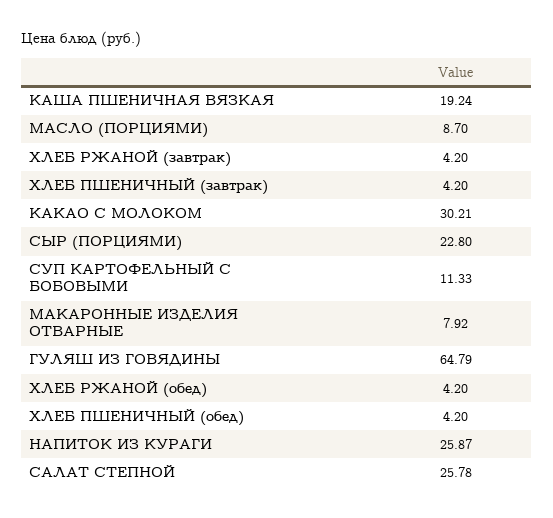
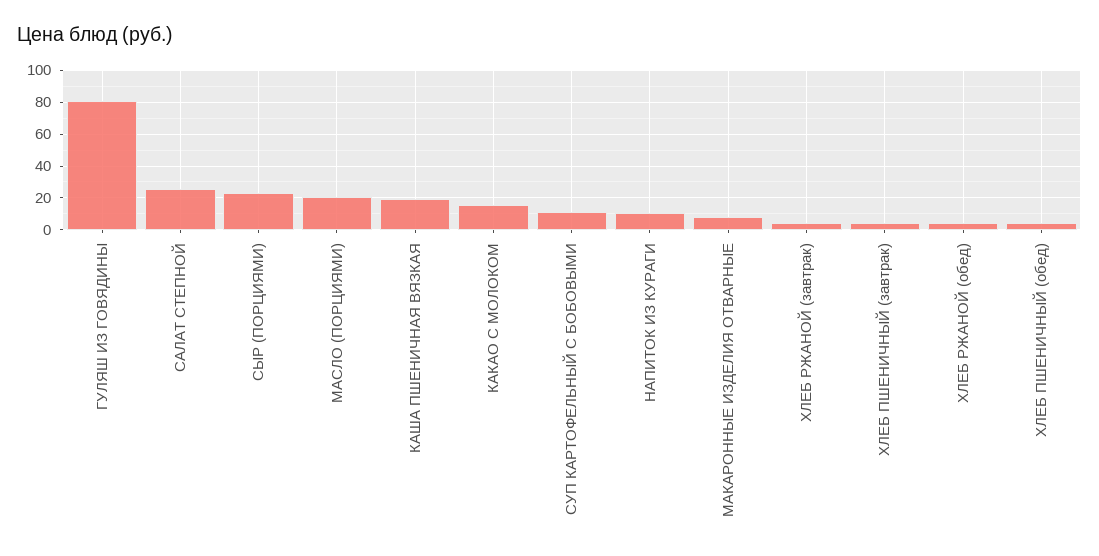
МАСЛО (ПОРЦИЯМИ): 8.7 -> 20
КАКАО С МОЛОКОМ: 30.21 -> 15
ГУЛЯШ ИЗ ГОВЯДИНЫ: 64.79 -> 80
НАПИТОК ИЗ КУРАГИ: 25.87 -> 10

